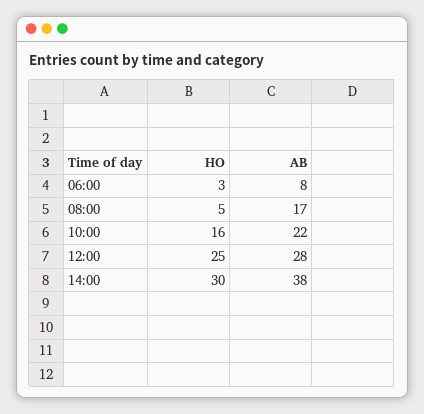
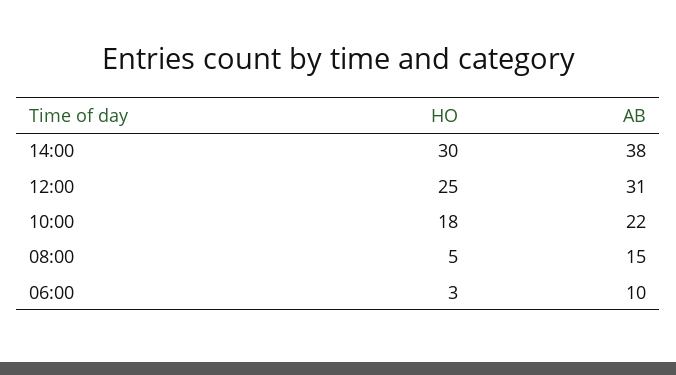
AB, 06:00: 8 -> 10
AB, 08:00: 17 -> 15
HO, 10:00: 16 -> 18
AB, 12:00: 28 -> 31

